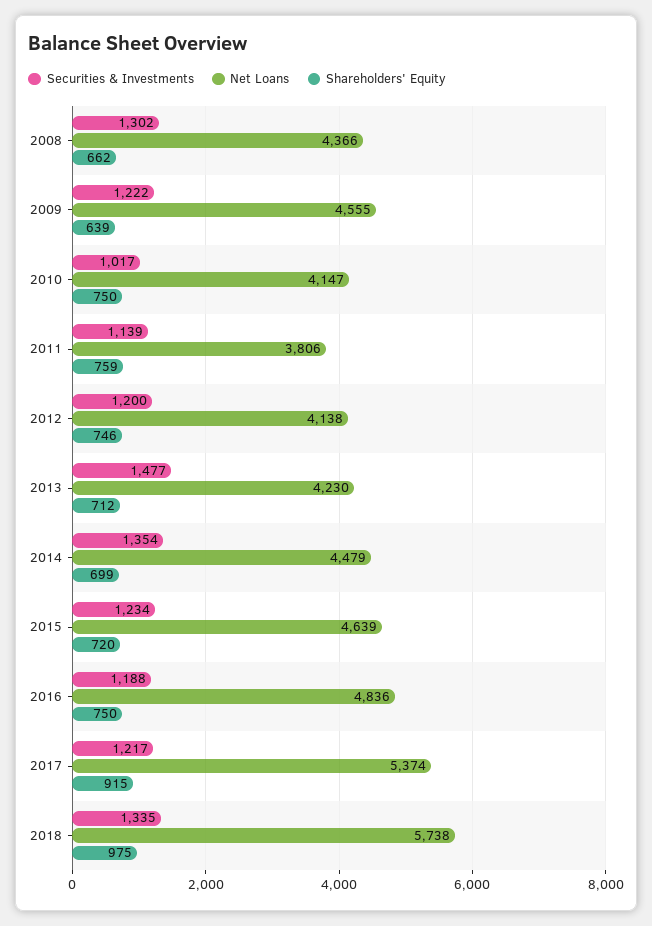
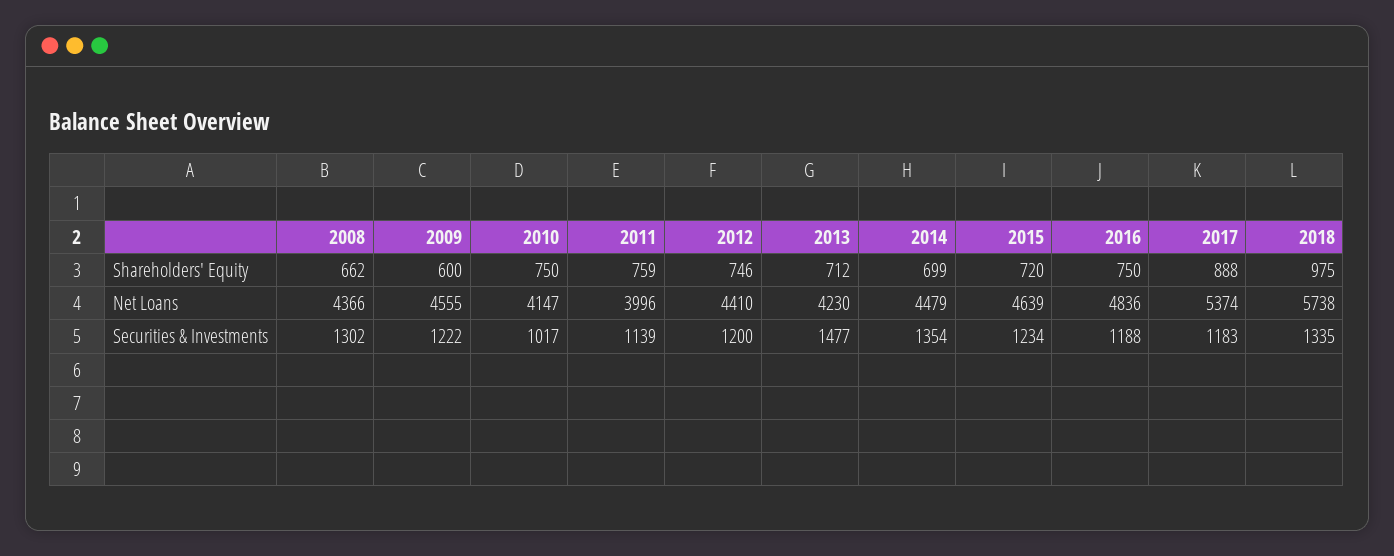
Shareholders' Equity, 2009: 639 -> 600
Net Loans, 2011: 3806 -> 3996
Net Loans, 2012: 4138 -> 4410
Securities & Investments, 2017: 1217 -> 1183
Shareholders' Equity, 2017: 915 -> 888

